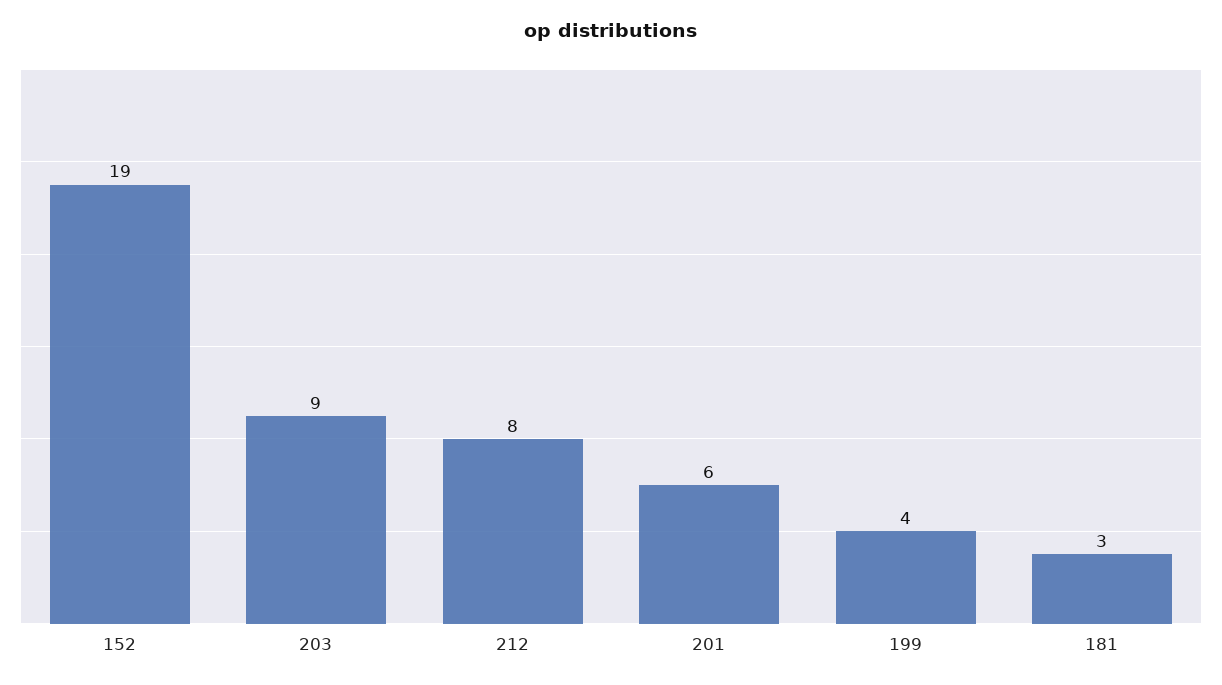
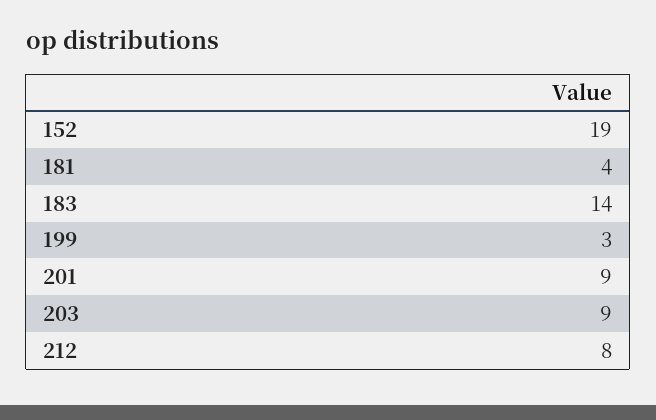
201: 6 -> 9
199: 4 -> 3
181: 3 -> 4
183: none -> 14

